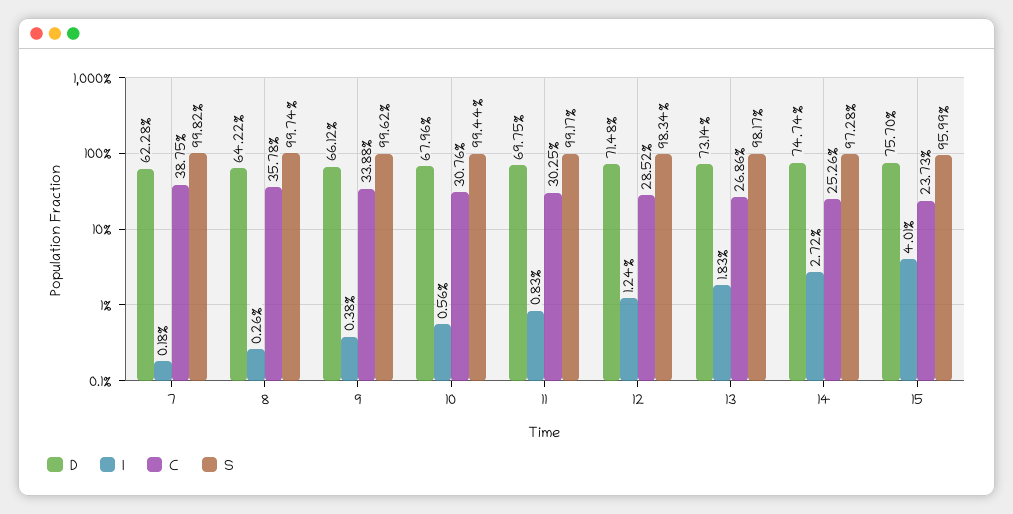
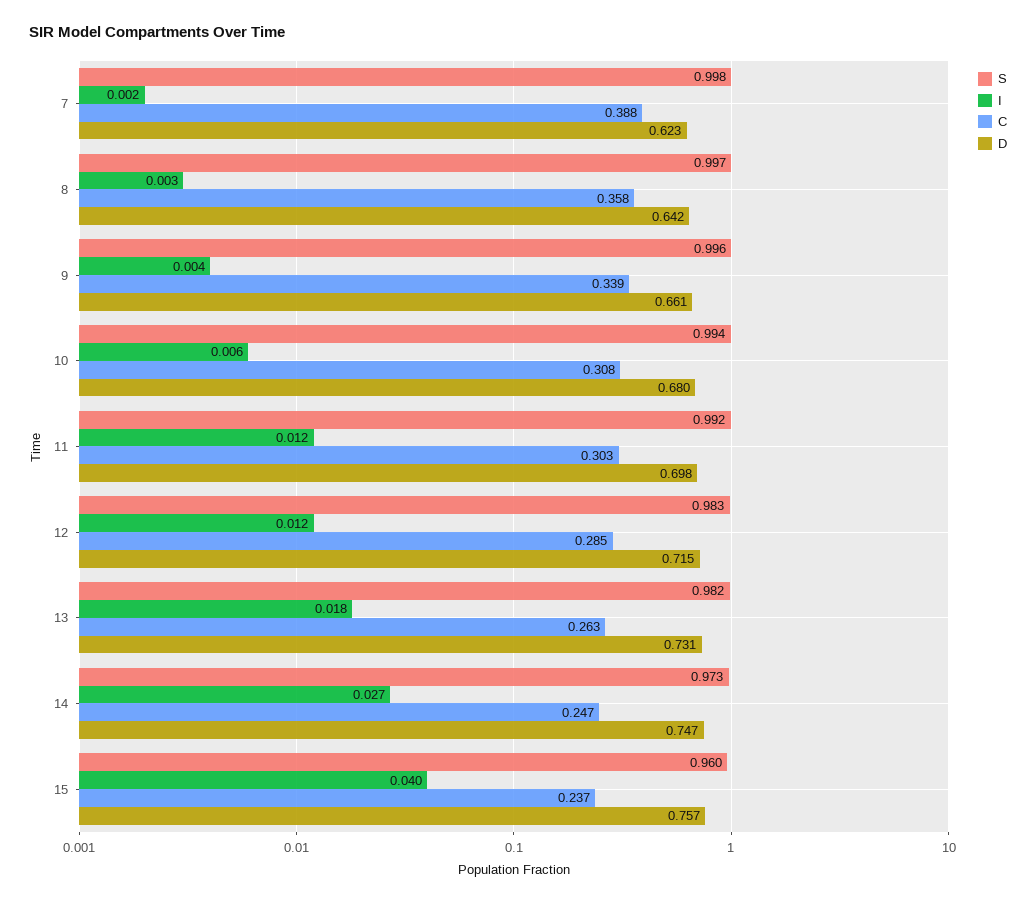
I, 11: 0.0083 -> 0.012
C, 13: 0.2686 -> 0.263
C, 14: 0.2526 -> 0.247

